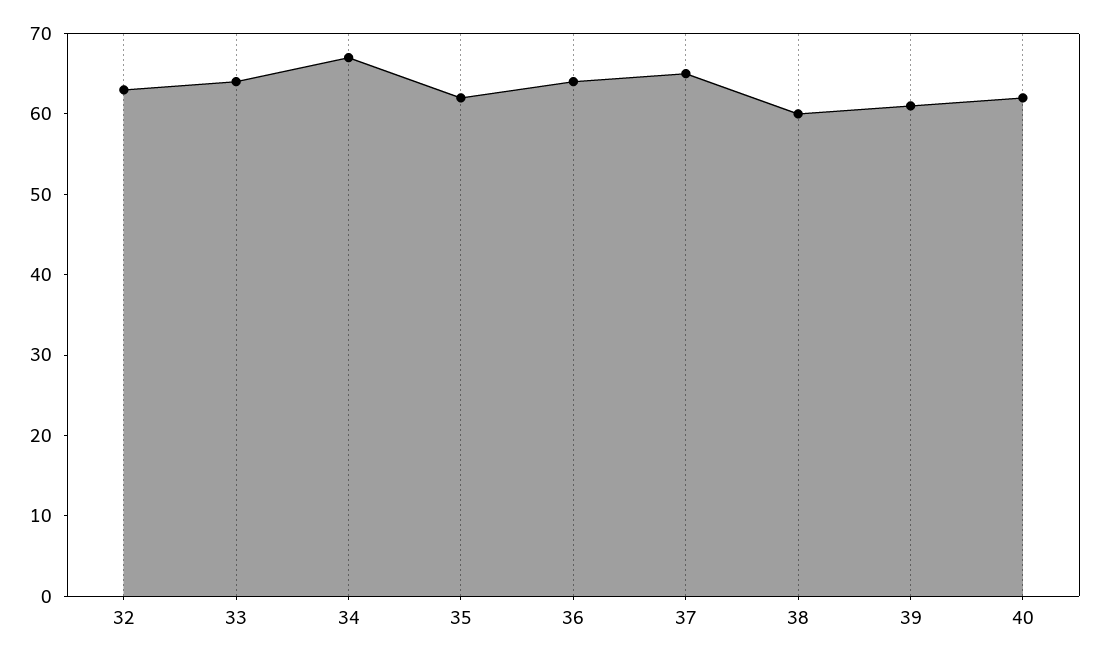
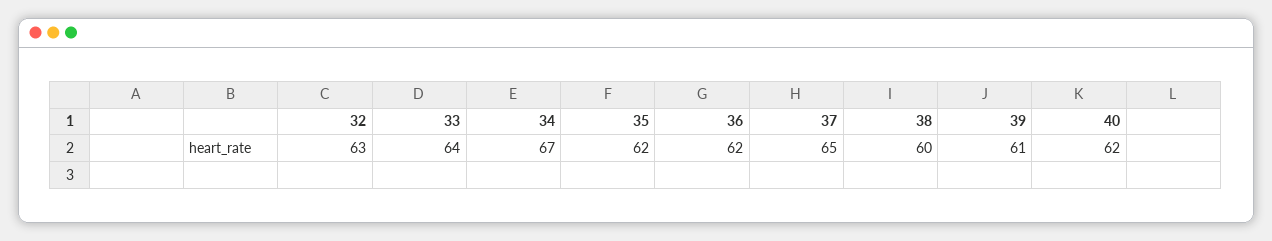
36: 64 -> 62

